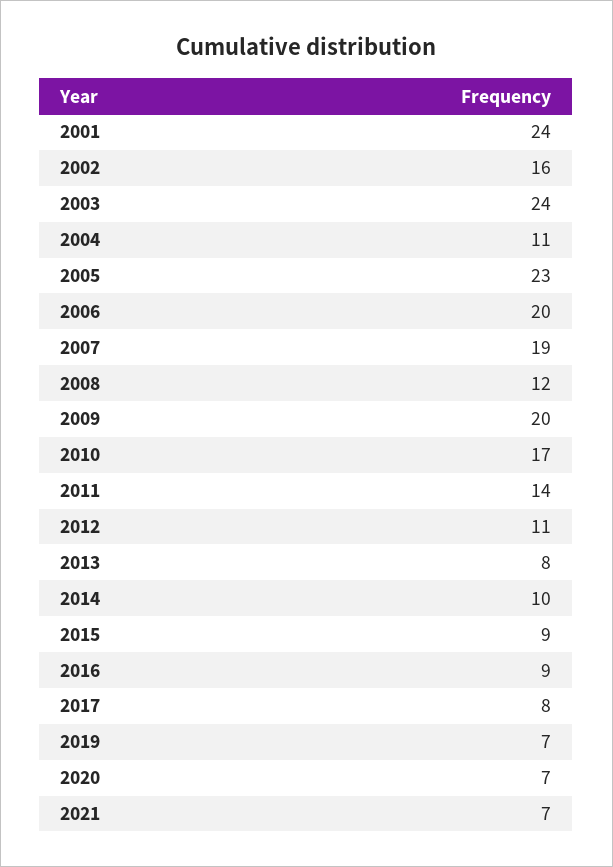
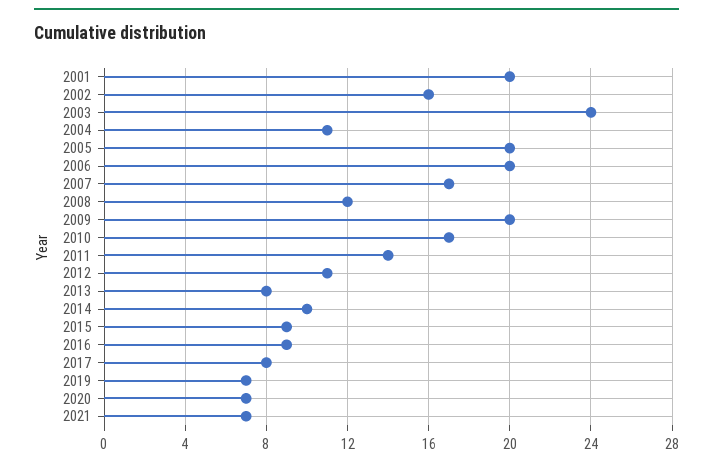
2001: 24 -> 20
2005: 23 -> 20
2007: 19 -> 17

